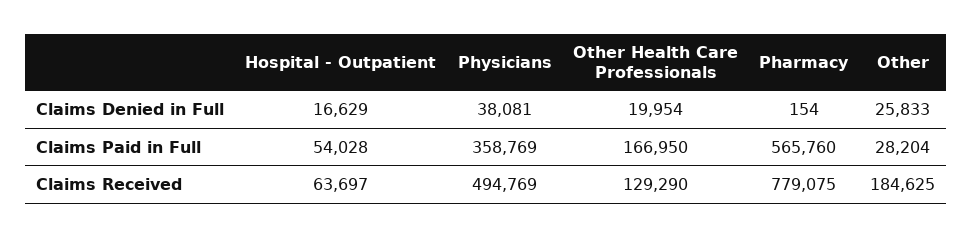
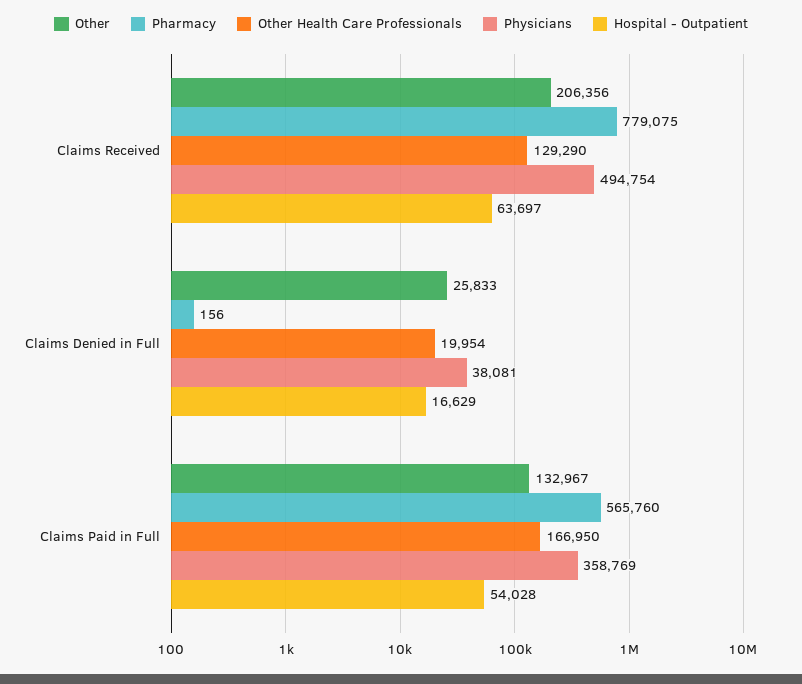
Pharmacy, Claims Denied in Full: 154 -> 156
Other, Claims Paid in Full: 28204 -> 132967
Physicians, Claims Received: 494769 -> 494754
Other, Claims Received: 184625 -> 206356

